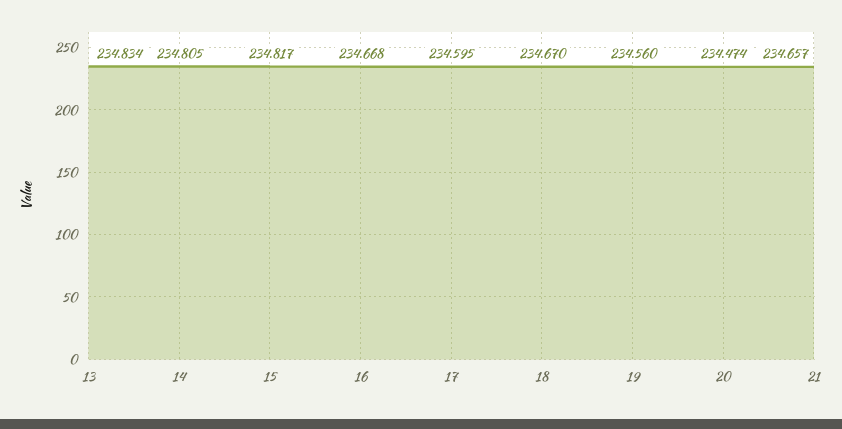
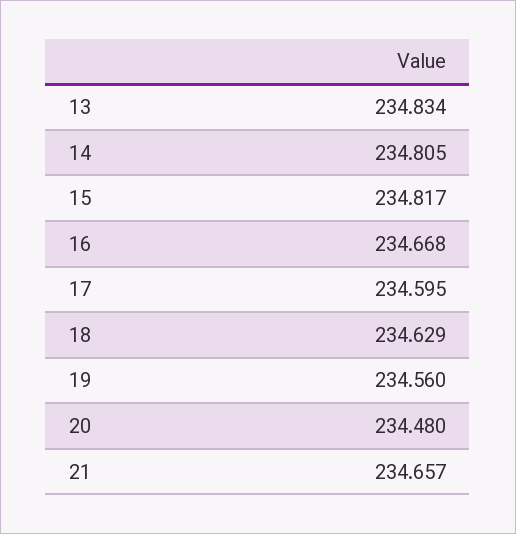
18: 234.67 -> 234.629
20: 234.474 -> 234.48

